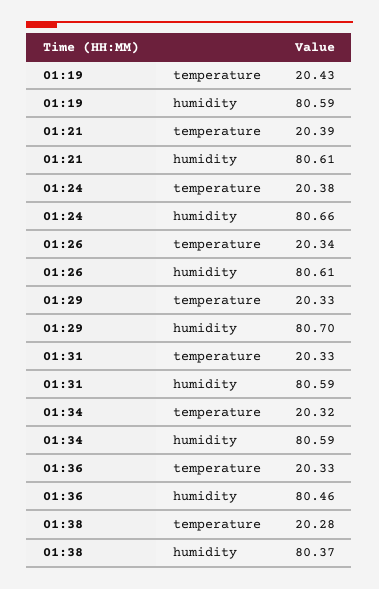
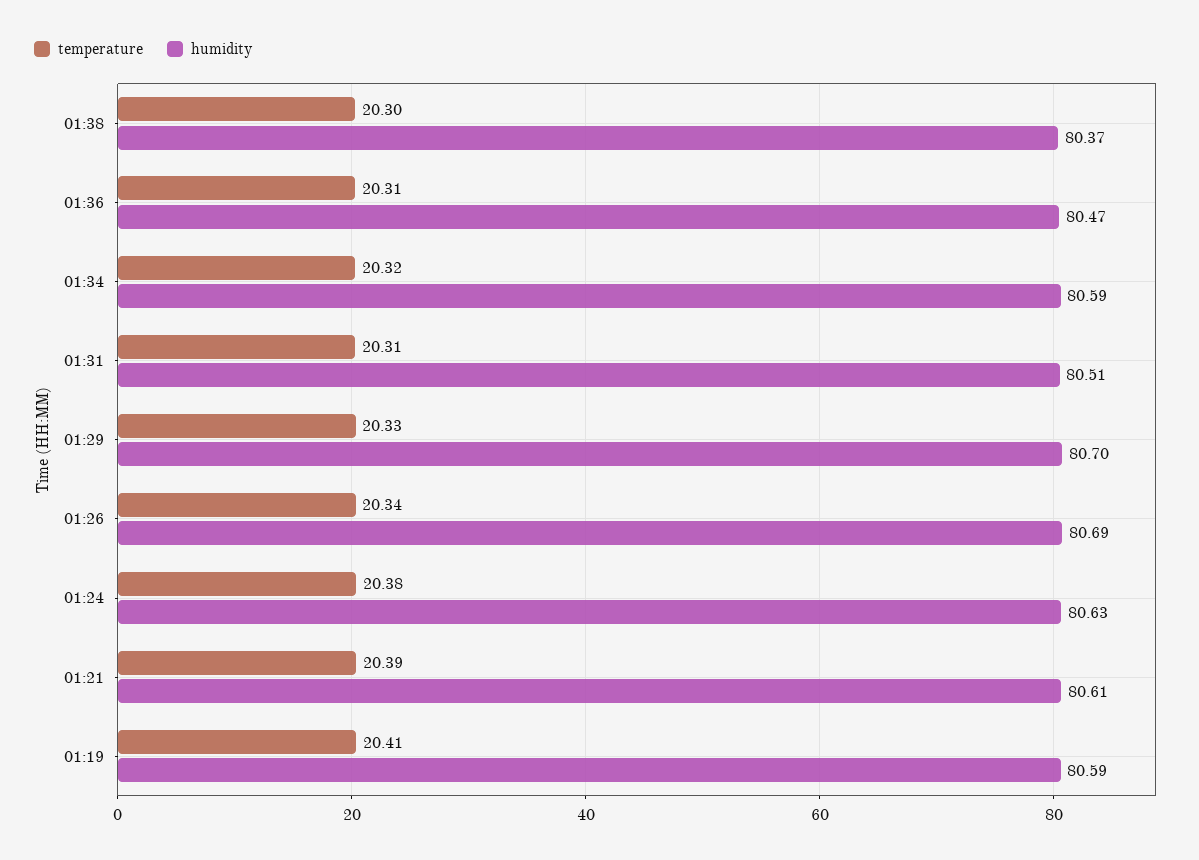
temperature, 01:19: 20.43 -> 20.41
humidity, 01:24: 80.66 -> 80.63
humidity, 01:26: 80.61 -> 80.69
temperature, 01:31: 20.33 -> 20.31
humidity, 01:31: 80.59 -> 80.51
temperature, 01:36: 20.33 -> 20.31
humidity, 01:36: 80.46 -> 80.47
temperature, 01:38: 20.28 -> 20.3

